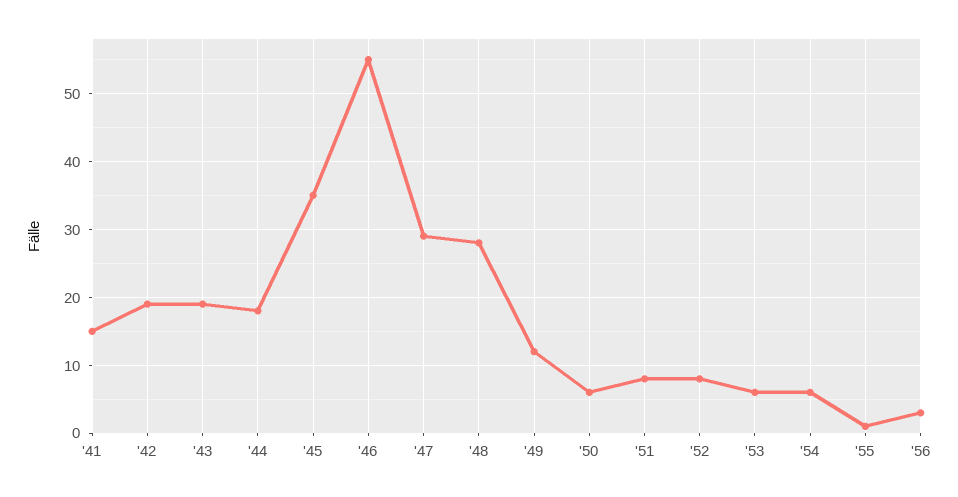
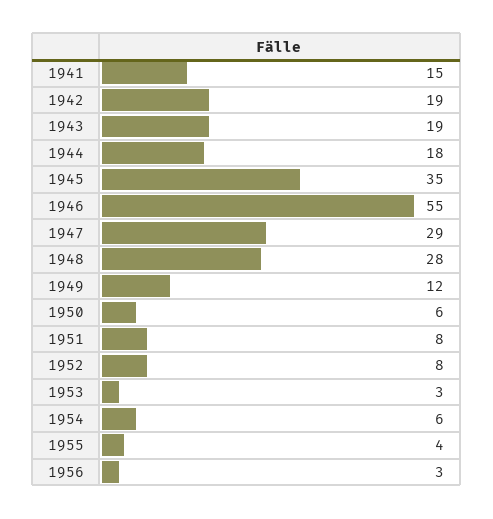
'53: 6 -> 3
'55: 1 -> 4

